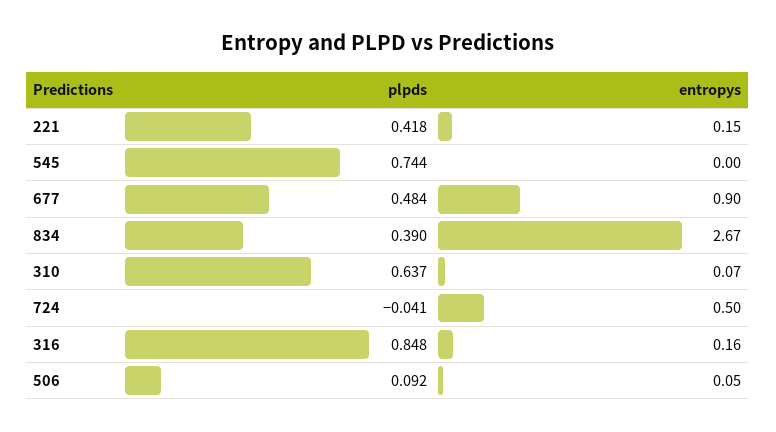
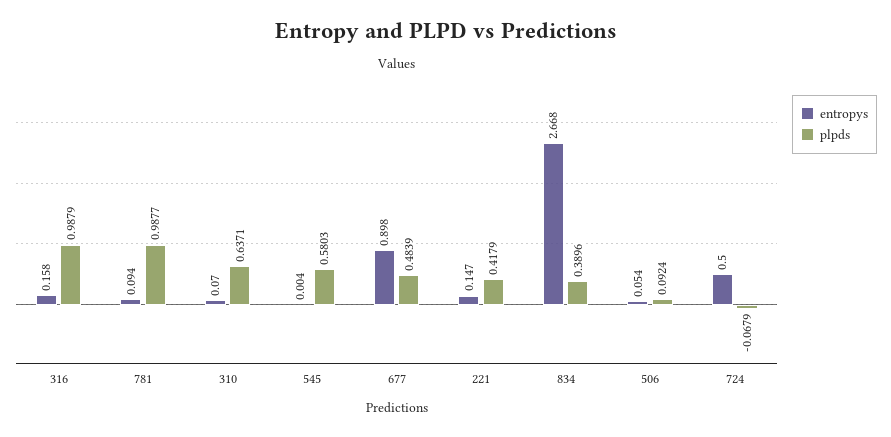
plpds, 545: 0.744 -> 0.5803
plpds, 724: -0.041 -> -0.0679
plpds, 316: 0.848 -> 0.9879
entropys, 781: none -> 0.094
plpds, 781: none -> 0.9877

